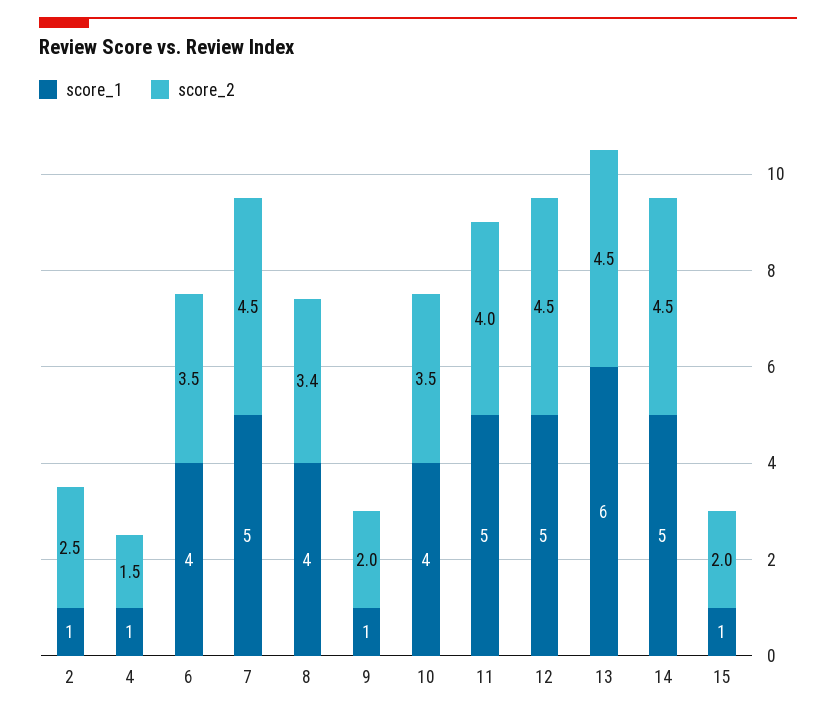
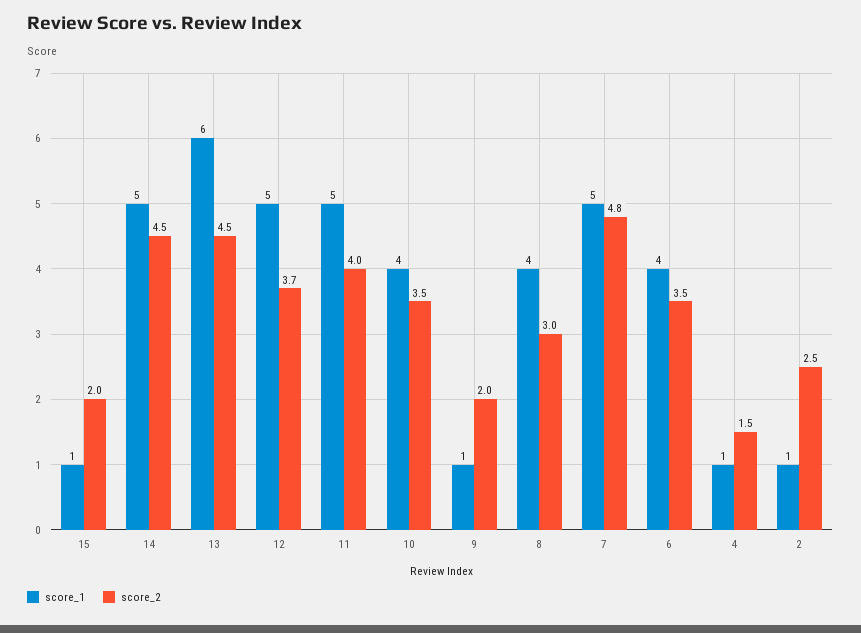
score_2, 7: 4.5 -> 4.8
score_2, 8: 3.4 -> 3
score_2, 12: 4.5 -> 3.7

